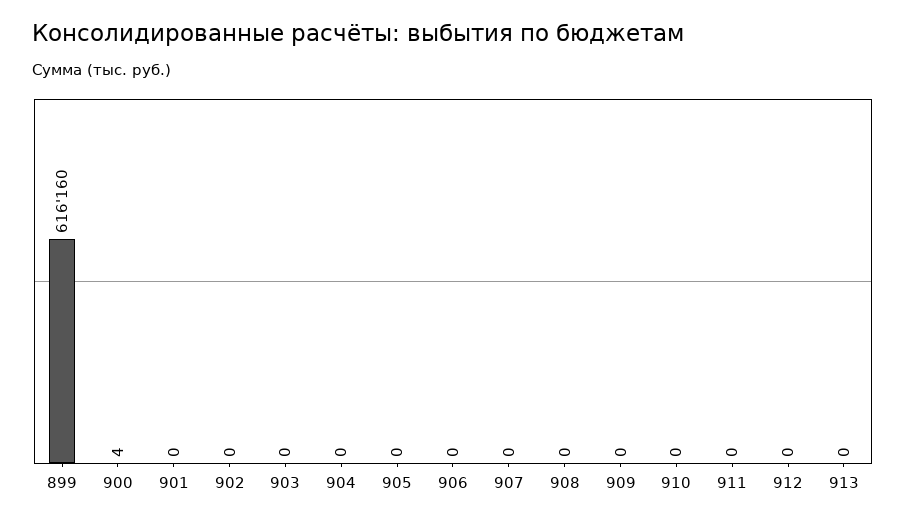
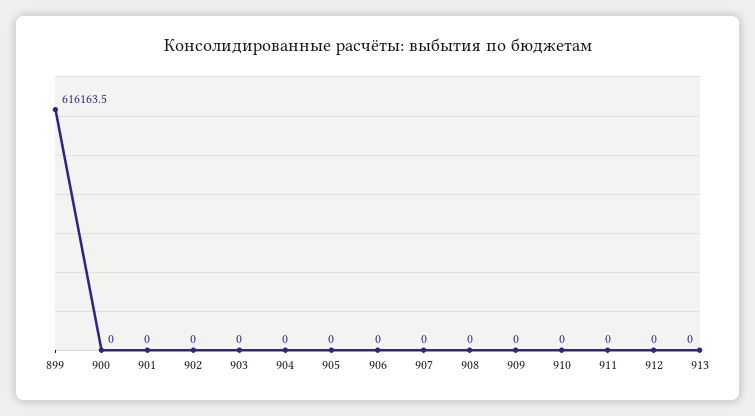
899: 616160 -> 616163.5
900: 4 -> 0

